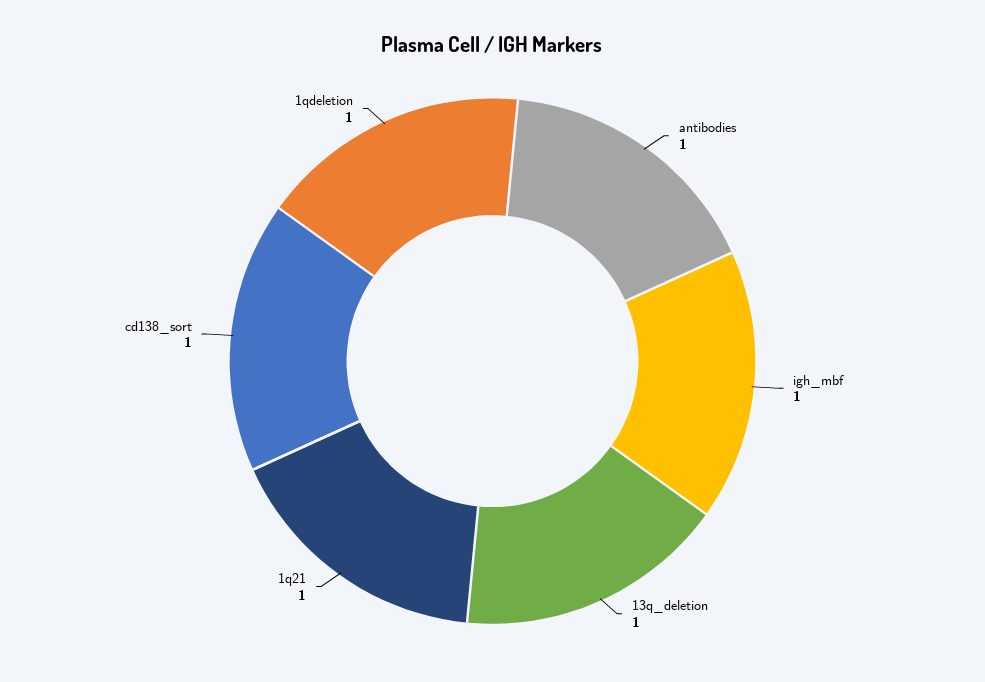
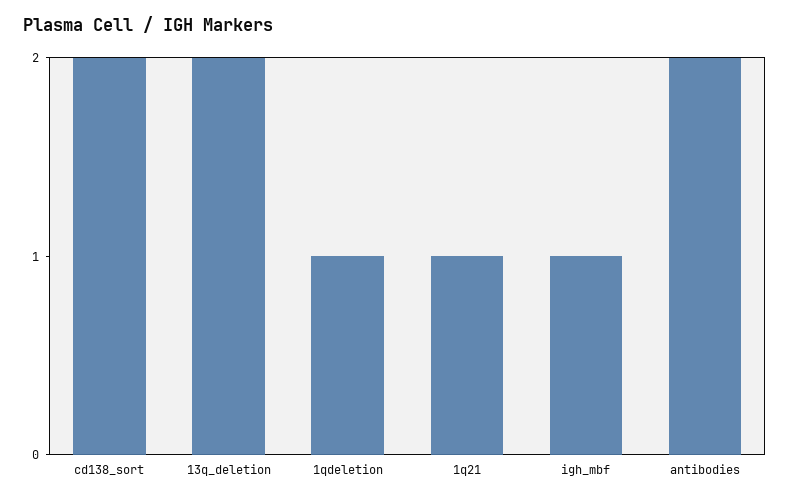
antibodies: 1 -> 2
13q_deletion: 1 -> 2
cd138_sort: 1 -> 2

